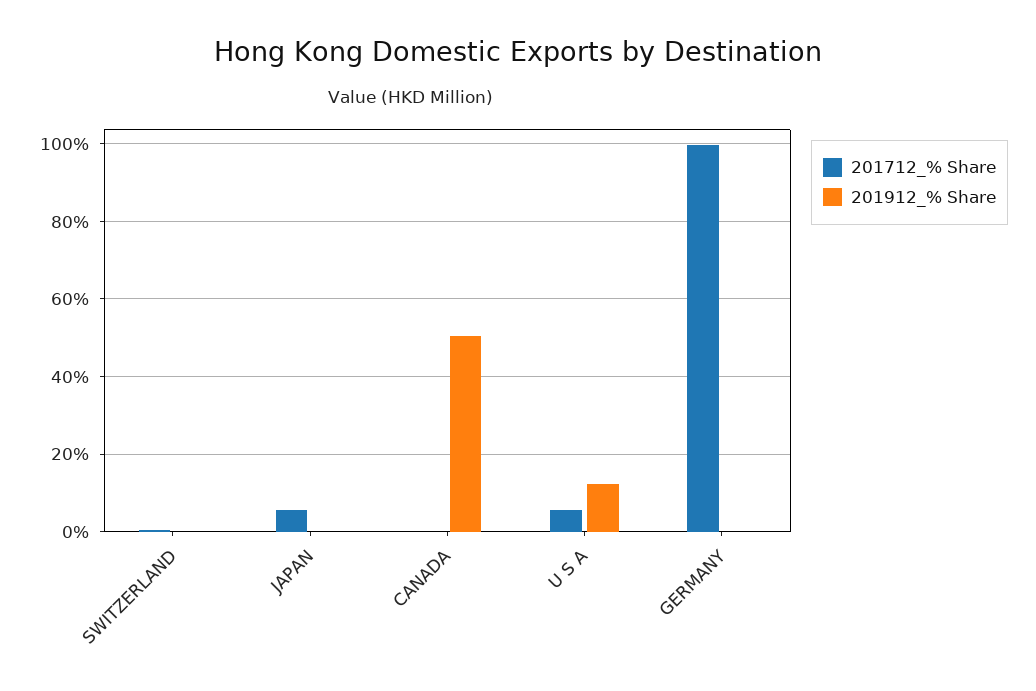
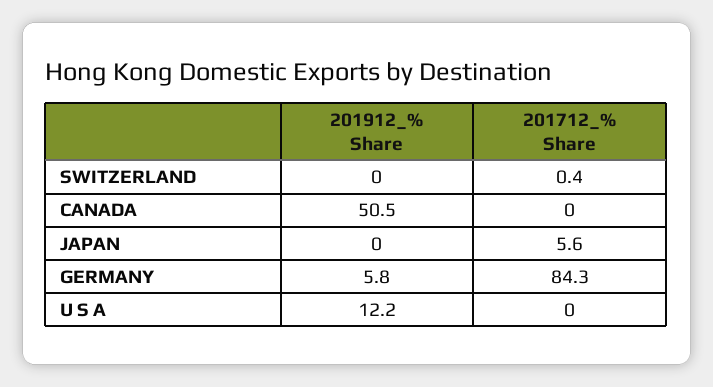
201712_% Share, U S A: 6 -> 0
201712_% Share, GERMANY: 100 -> 84.3
201912_% Share, GERMANY: 0 -> 5.8

